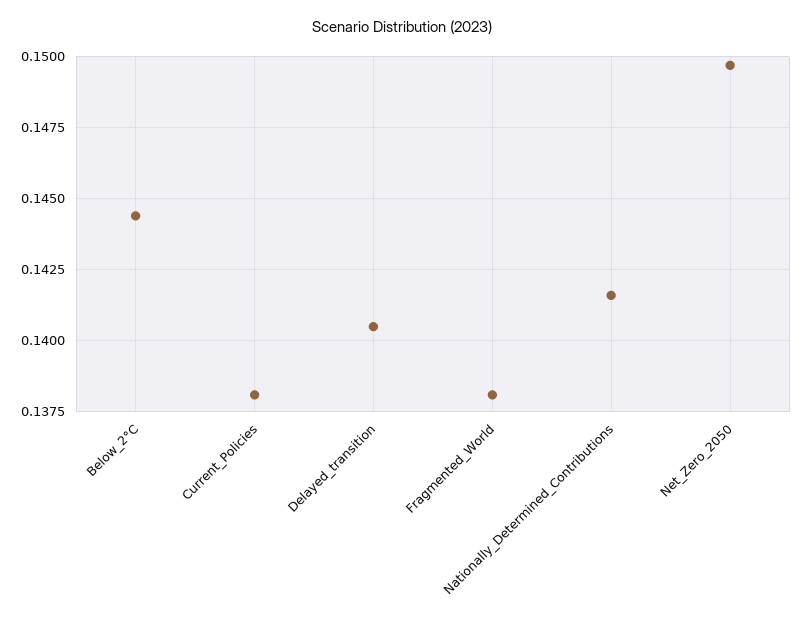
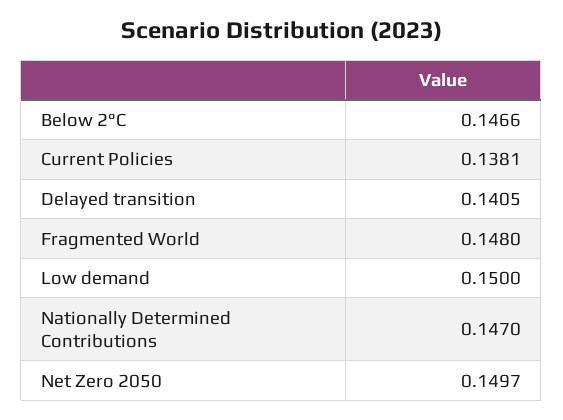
Below_2°C: 0.1445 -> 0.1466
Fragmented_World: 0.138 -> 0.148
Nationally_Determined_Contributions: 0.1415 -> 0.147
Low demand: none -> 0.15

